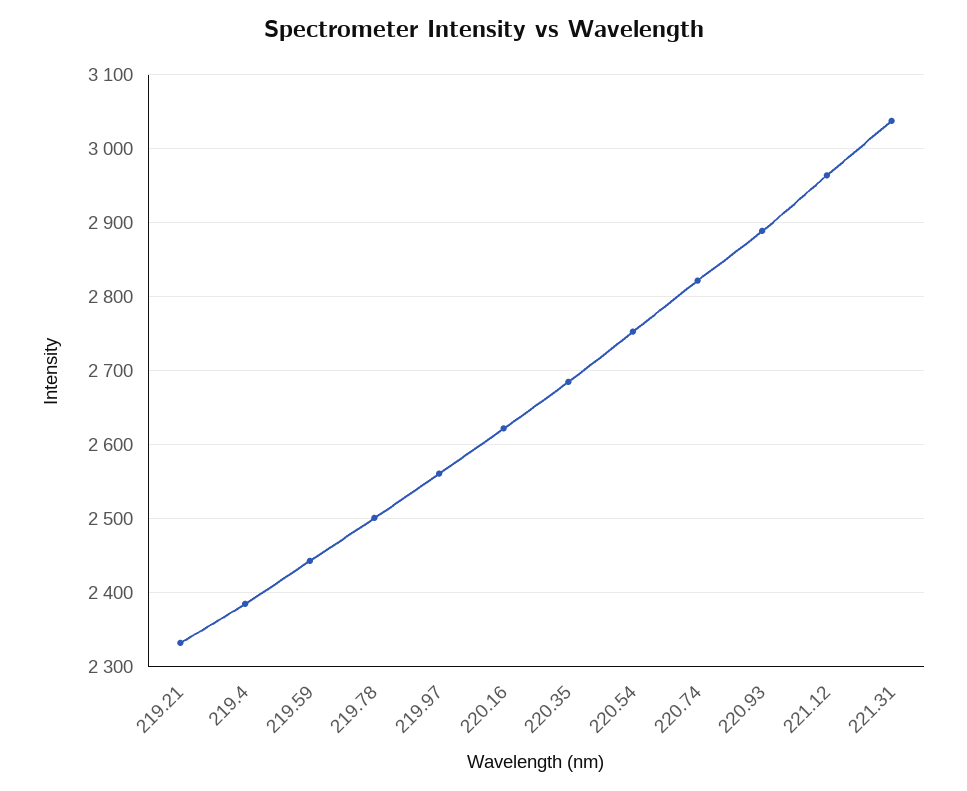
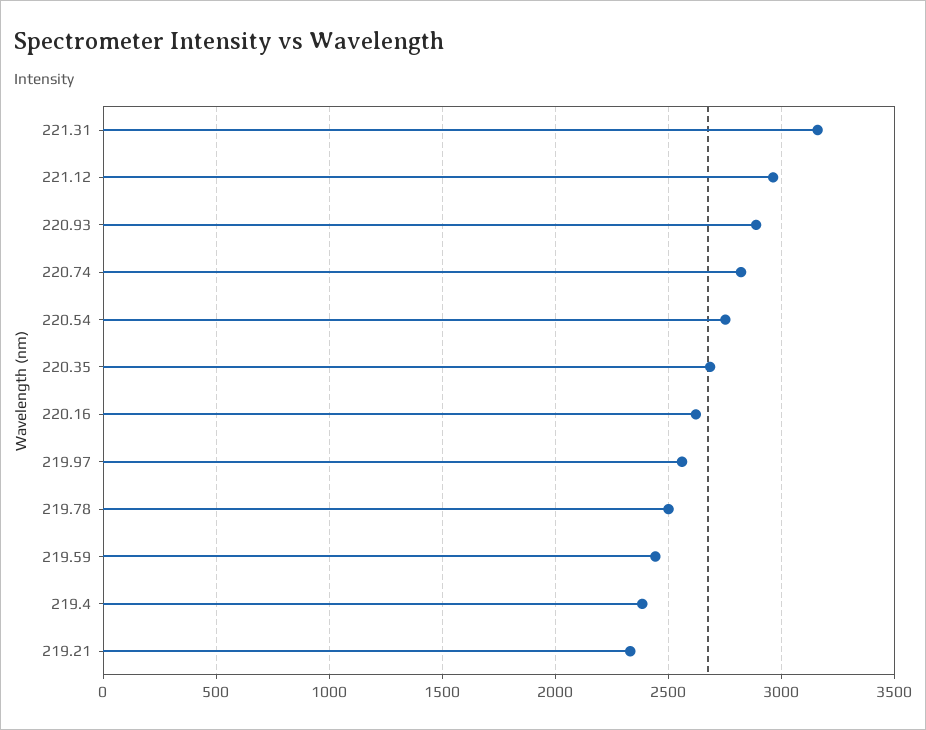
221.31: 3040 -> 3150

